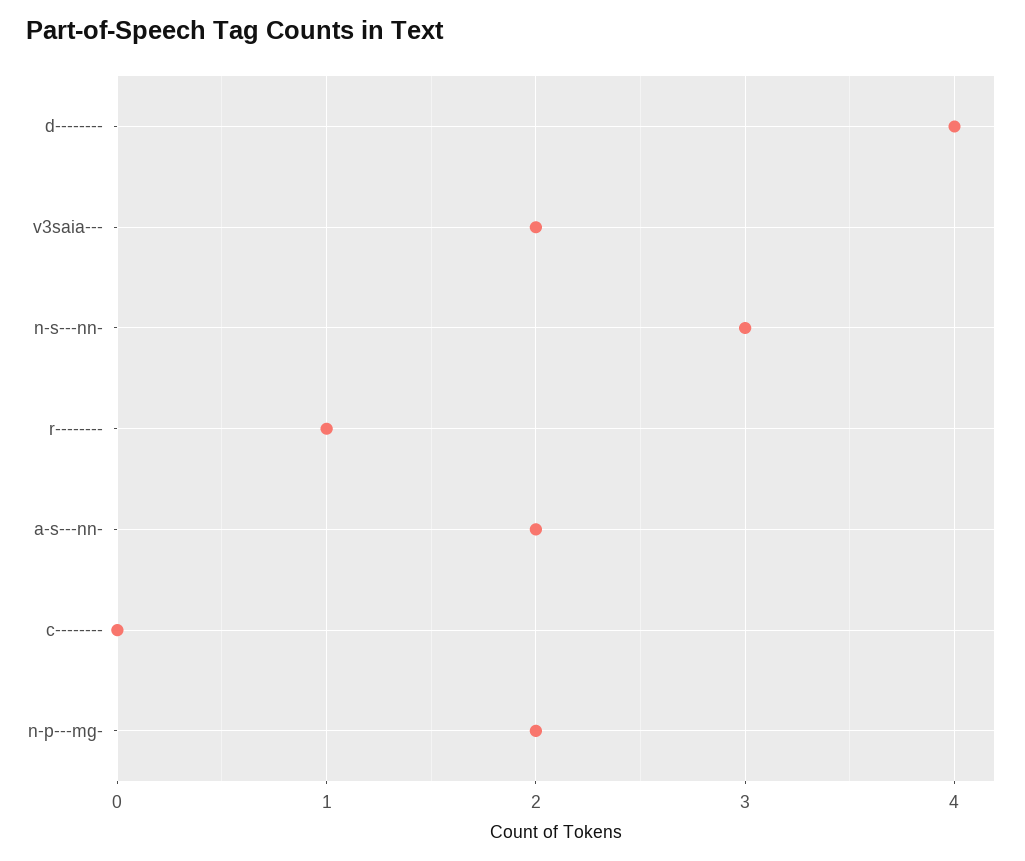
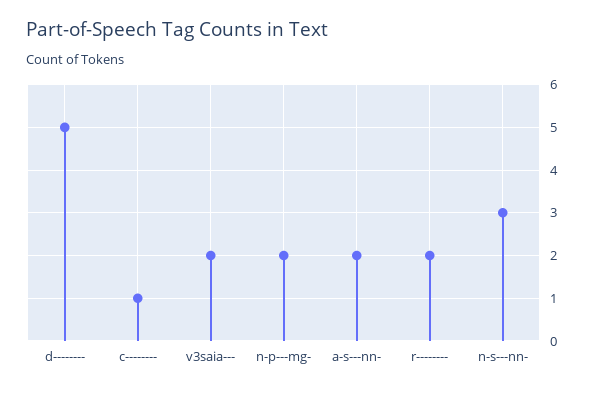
d--------: 4 -> 5
r--------: 1 -> 2
c--------: 0 -> 1

